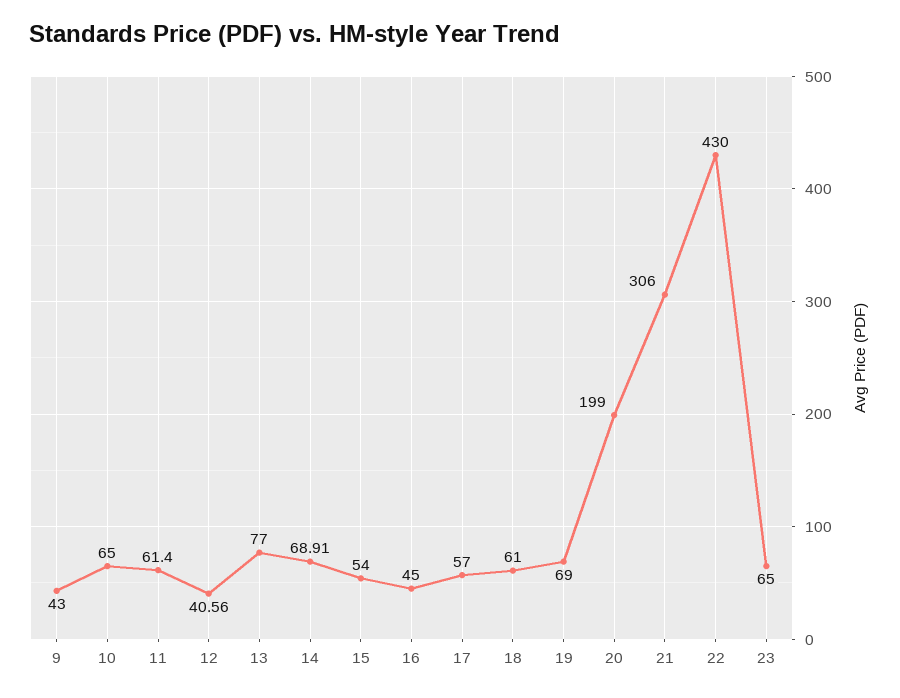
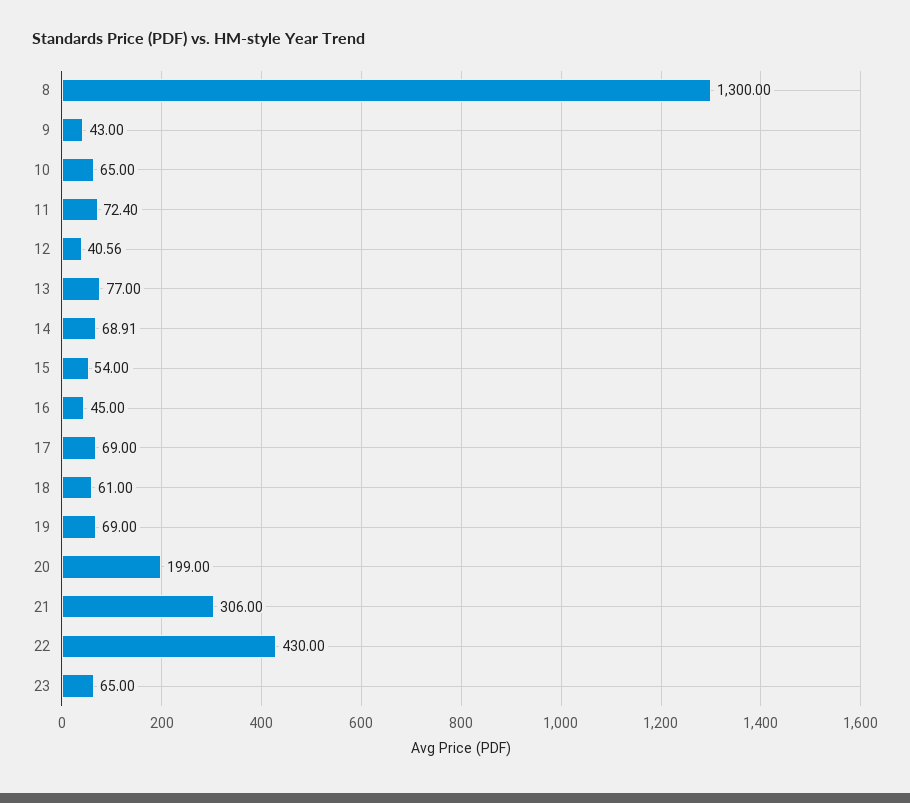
11: 61.4 -> 72.4
17: 57 -> 69
8: none -> 1300

